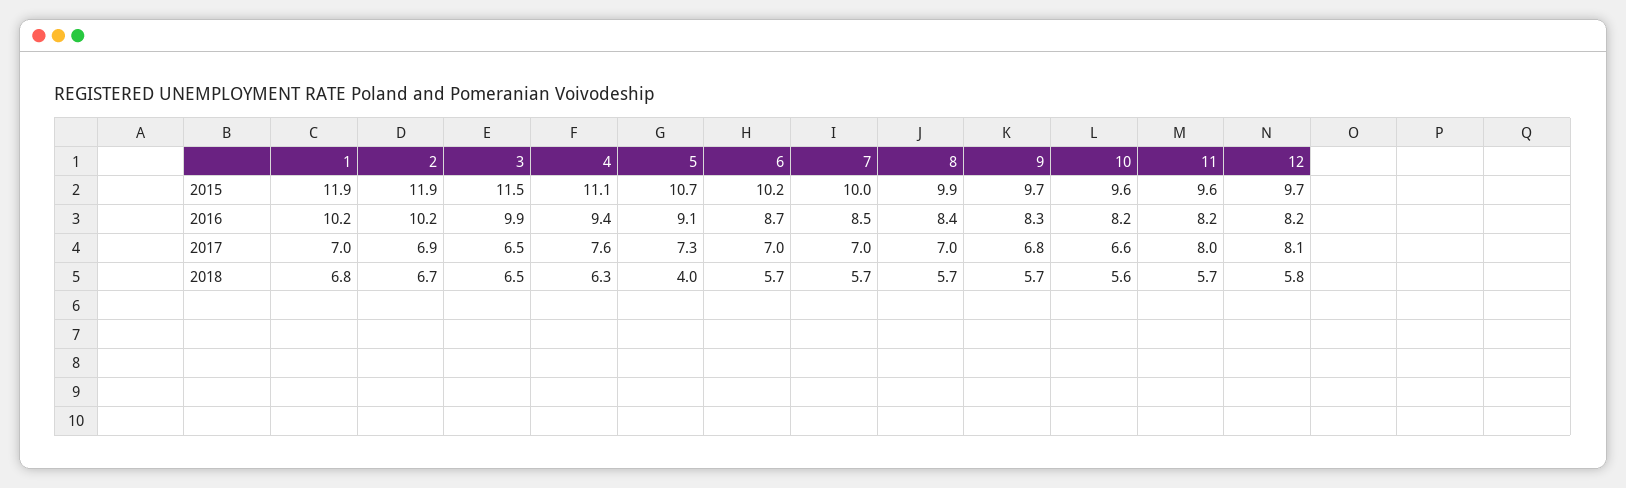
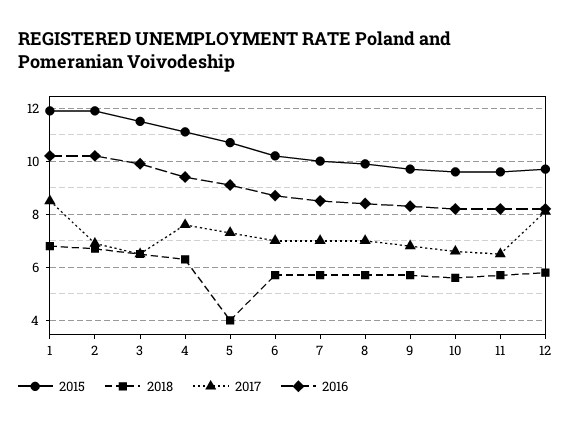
2017, 1: 7 -> 8.5
2017, 11: 8 -> 6.5

